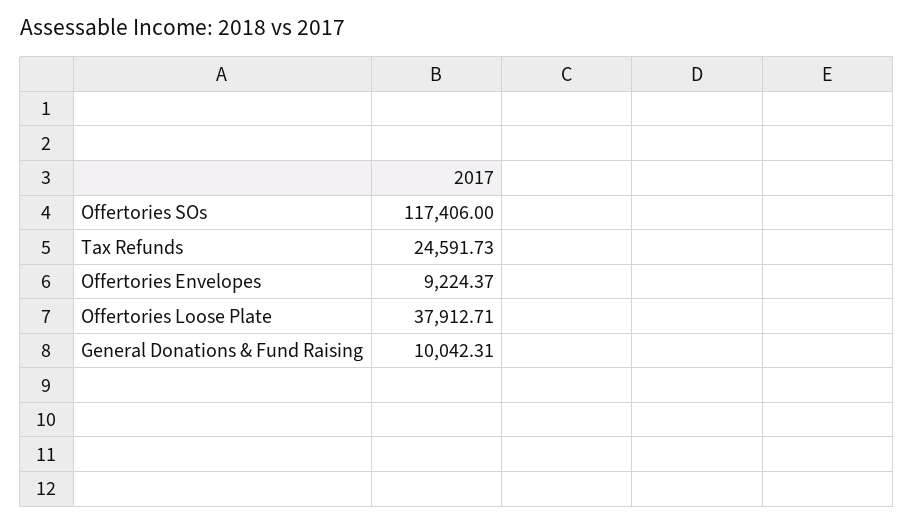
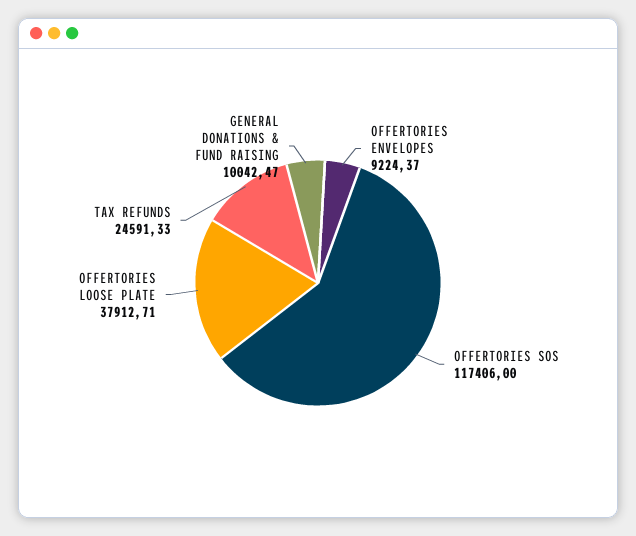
Tax Refunds: 24591.73 -> 24591.33
General Donations & Fund Raising: 10042.31 -> 10042.47

